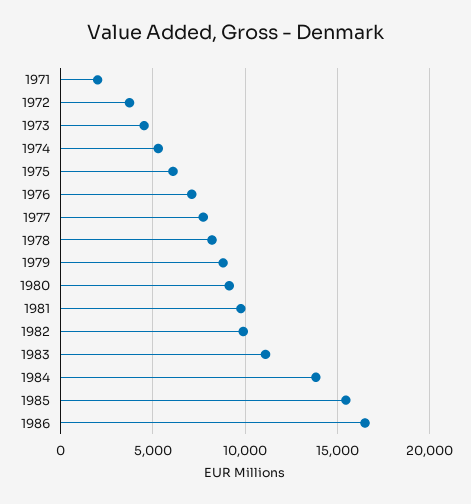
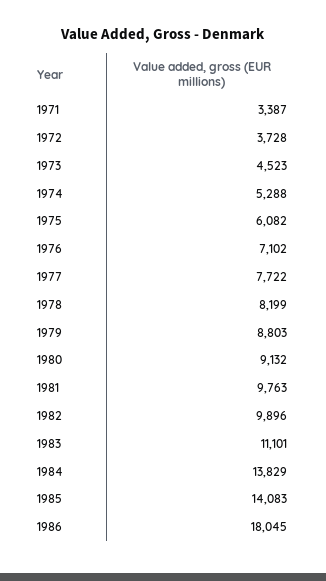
1971: 2000 -> 3387
1985: 15500 -> 14083
1986: 16500 -> 18045

